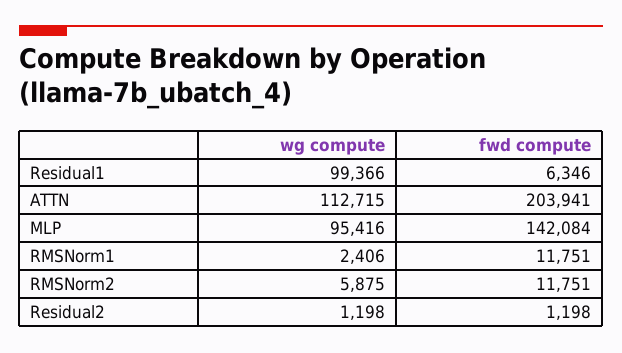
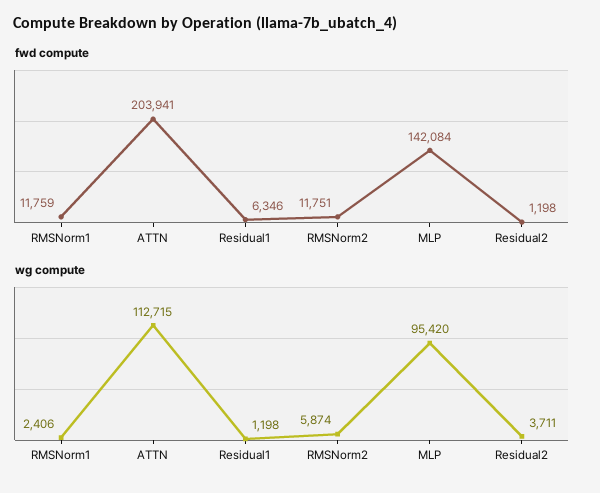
wg compute, Residual1: 99366 -> 1198
wg compute, MLP: 95416 -> 95420
fwd compute, RMSNorm1: 11751 -> 11759
wg compute, RMSNorm2: 5875 -> 5874
wg compute, Residual2: 1198 -> 3711

